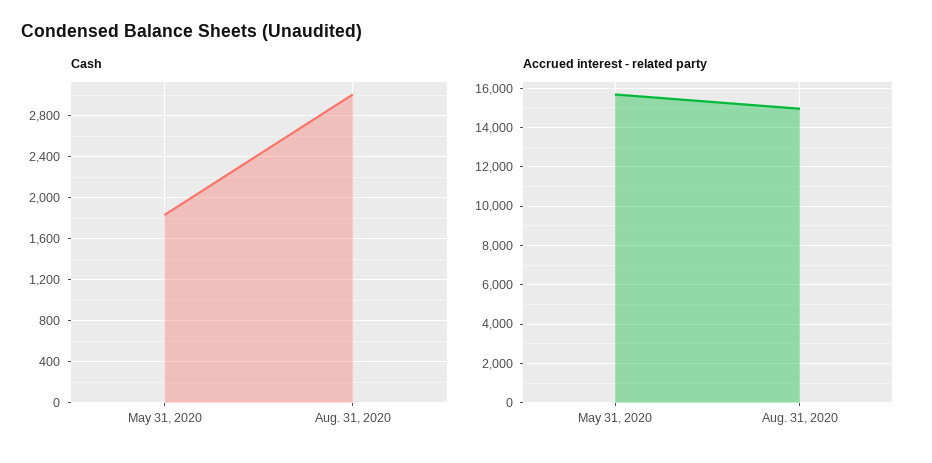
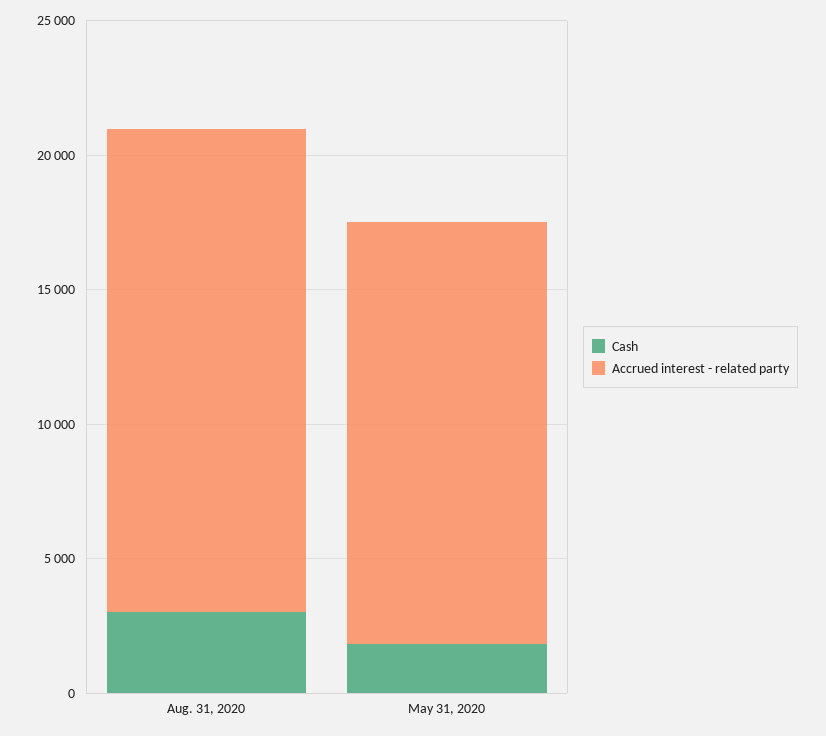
Accrued interest - related party, Aug. 31, 2020: 15000 -> 18000

